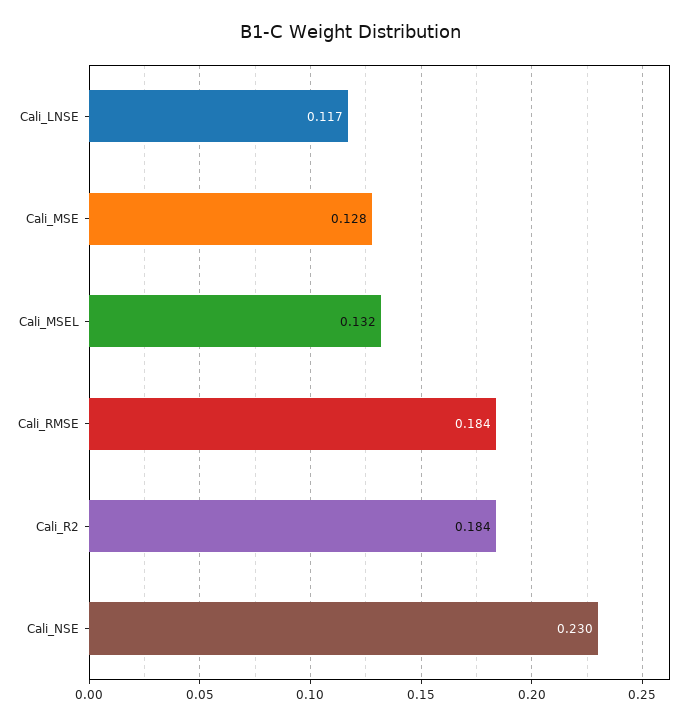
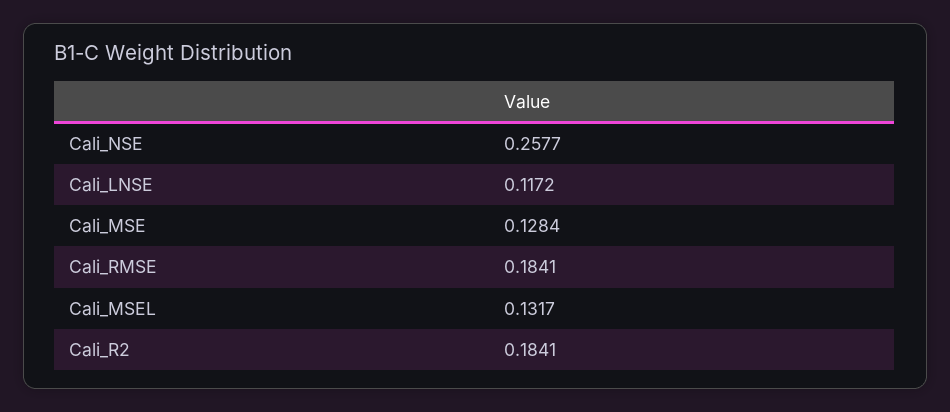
Cali_NSE: 0.23 -> 0.2577

